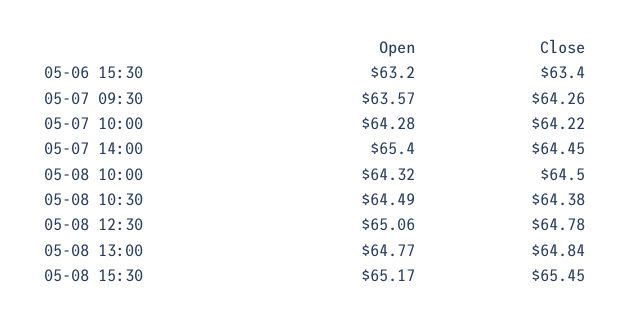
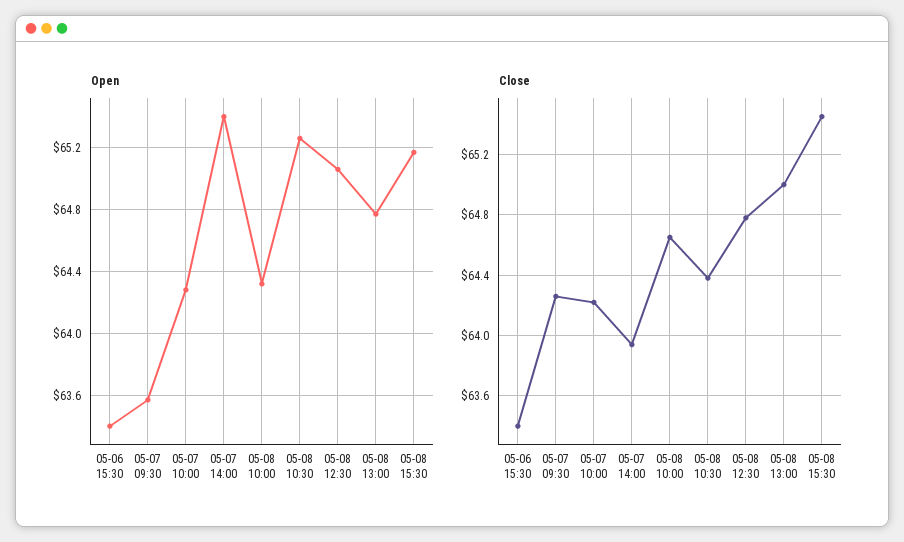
Open, 05-06 15:30: 63.2 -> 63.4
Close, 05-07 14:00: 64.45 -> 63.95
Close, 05-08 10:00: 64.5 -> 64.65
Open, 05-08 10:30: 64.49 -> 65.25
Close, 05-08 13:00: 64.84 -> 65

